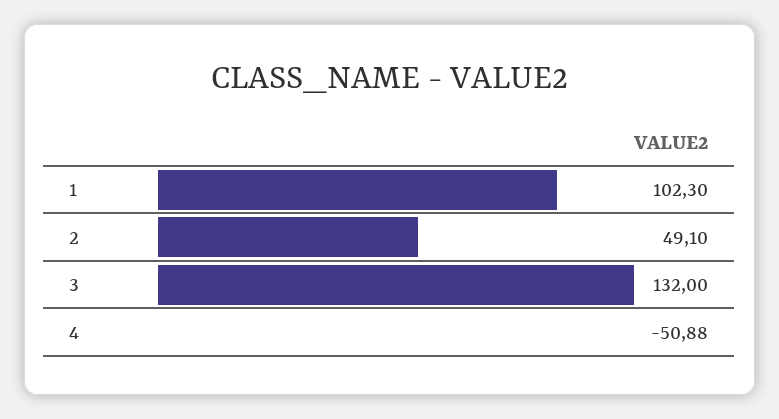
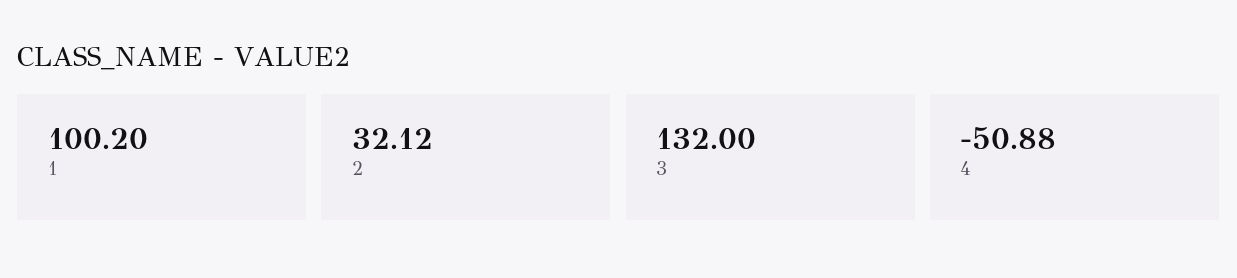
1: 102.3 -> 100.2
2: 49.1 -> 32.12

